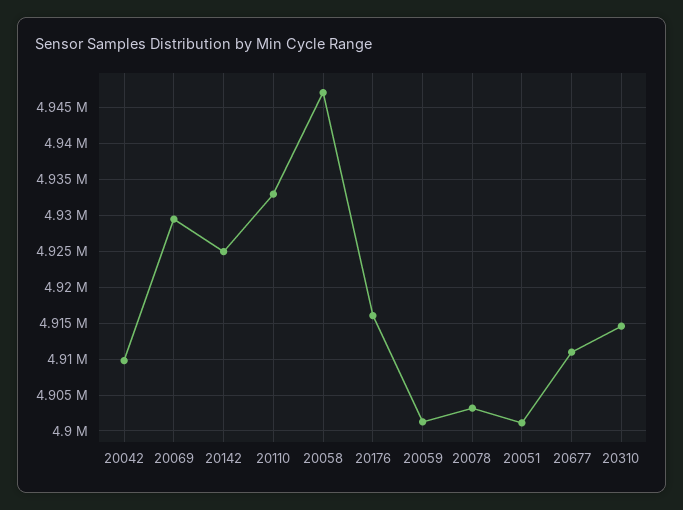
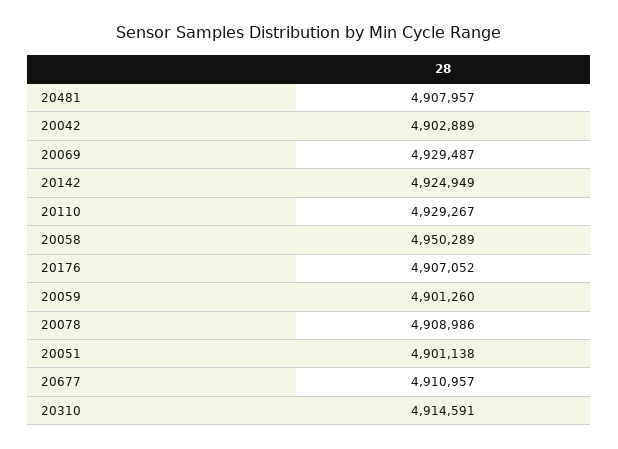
20042: 4910000 -> 4902889
20110: 4933000 -> 4929267
20058: 4947000 -> 4950289
20176: 4916000 -> 4907052
20078: 4903000 -> 4908986
20481: none -> 4907957

